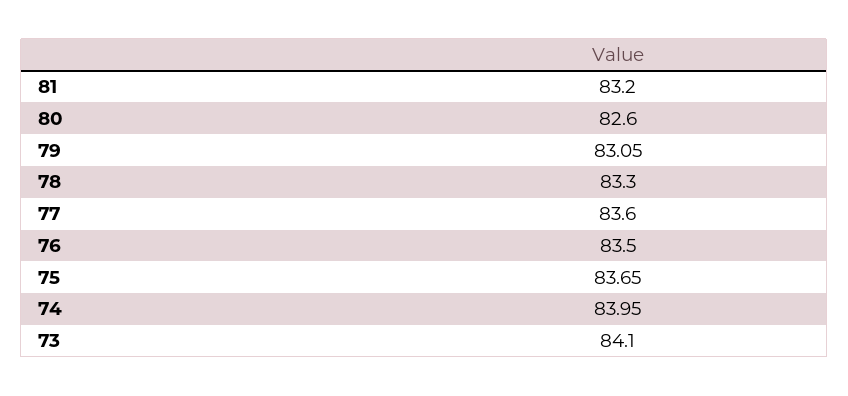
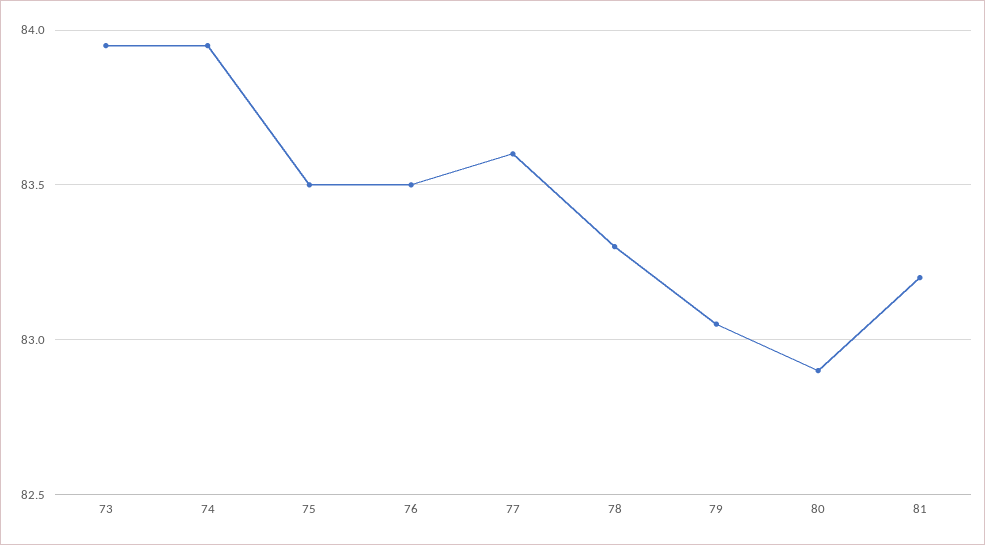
80: 82.6 -> 82.9
75: 83.65 -> 83.5
73: 84.1 -> 83.95

